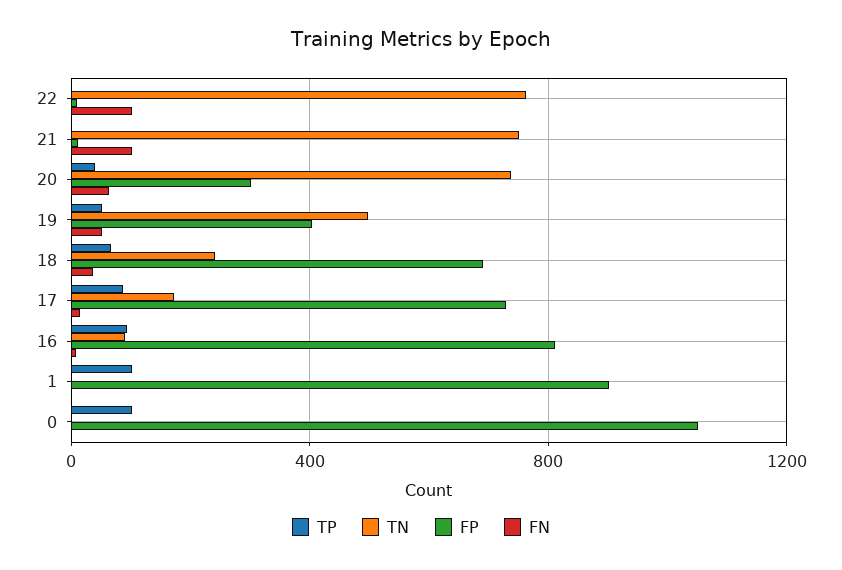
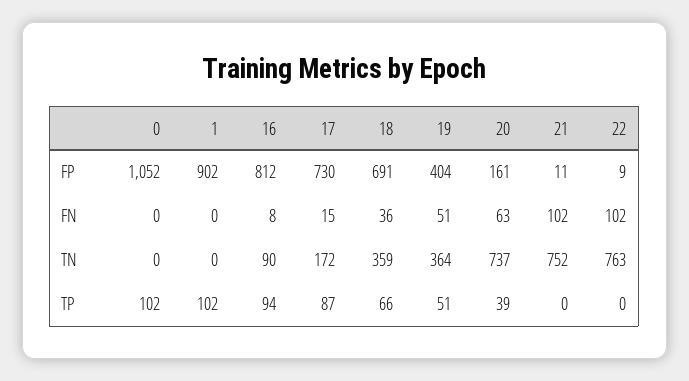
FP, 20: 300 -> 161
TN, 19: 500 -> 364
TN, 18: 250 -> 359

